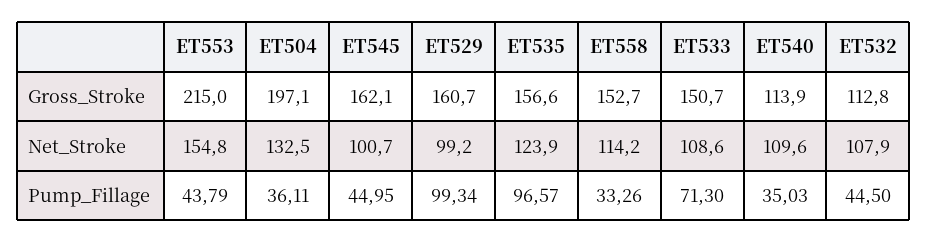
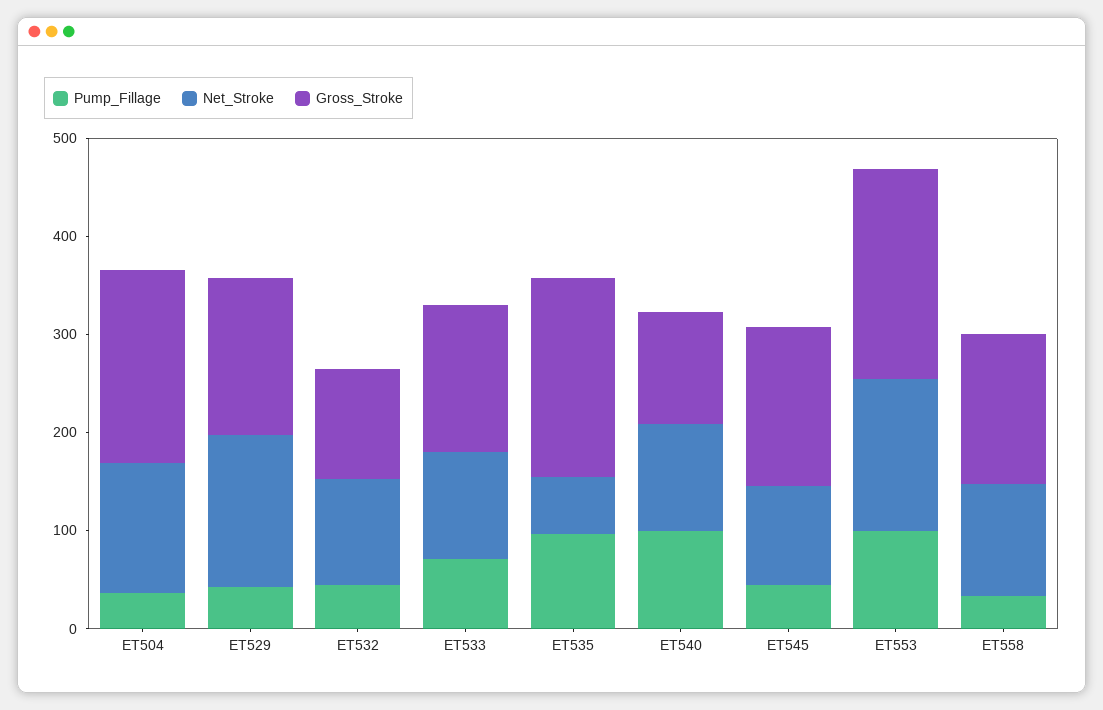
Gross_Stroke, ET535: 156.6 -> 200
Net_Stroke, ET529: 99.2 -> 160
Net_Stroke, ET535: 123.9 -> 60
Pump_Fillage, ET553: 43.79 -> 100
Pump_Fillage, ET529: 99.34 -> 40
Pump_Fillage, ET540: 35.03 -> 100

